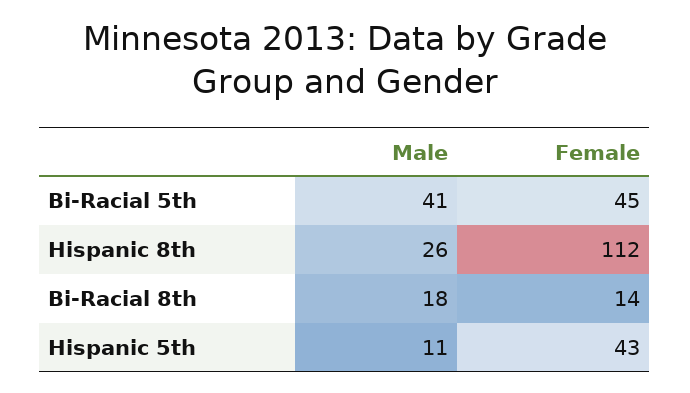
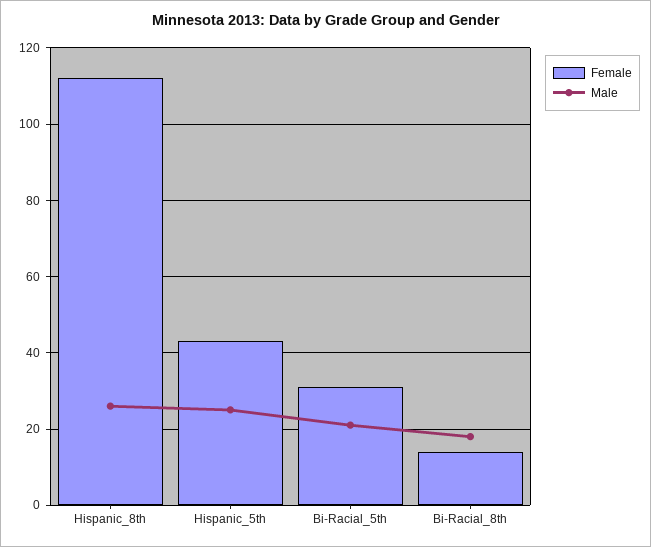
Male, Bi-Racial 5th: 41 -> 20
Female, Bi-Racial 5th: 45 -> 30
Male, Hispanic 5th: 11 -> 25

